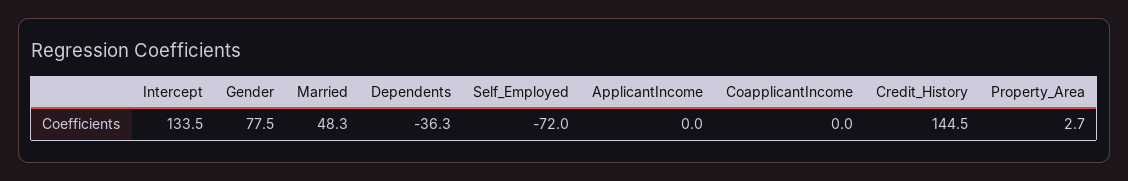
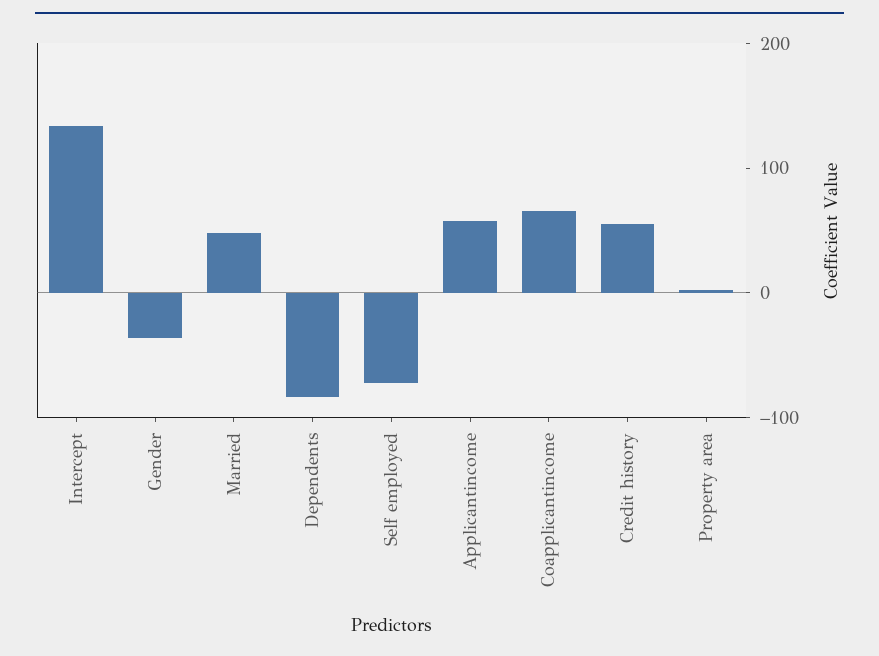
Gender: 77.5 -> -40
Dependents: -36.3 -> -80
ApplicantIncome: 0 -> 60
CoapplicantIncome: 0 -> 60
Credit_History: 144.5 -> 60

